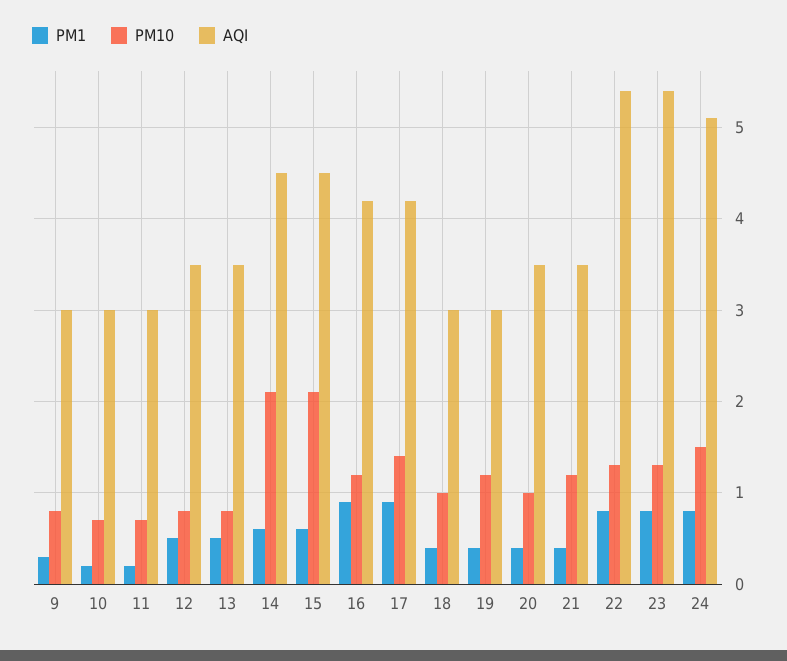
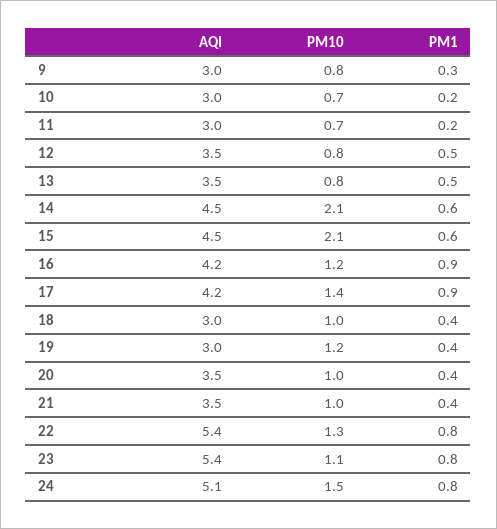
PM10, 21: 1.2 -> 1
PM10, 23: 1.3 -> 1.1

